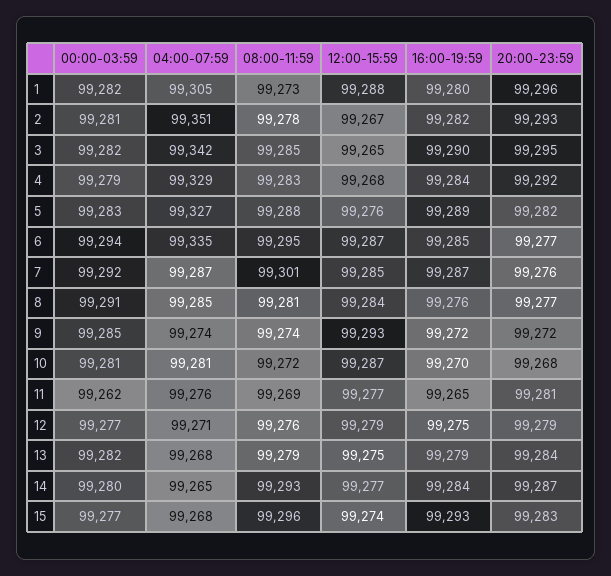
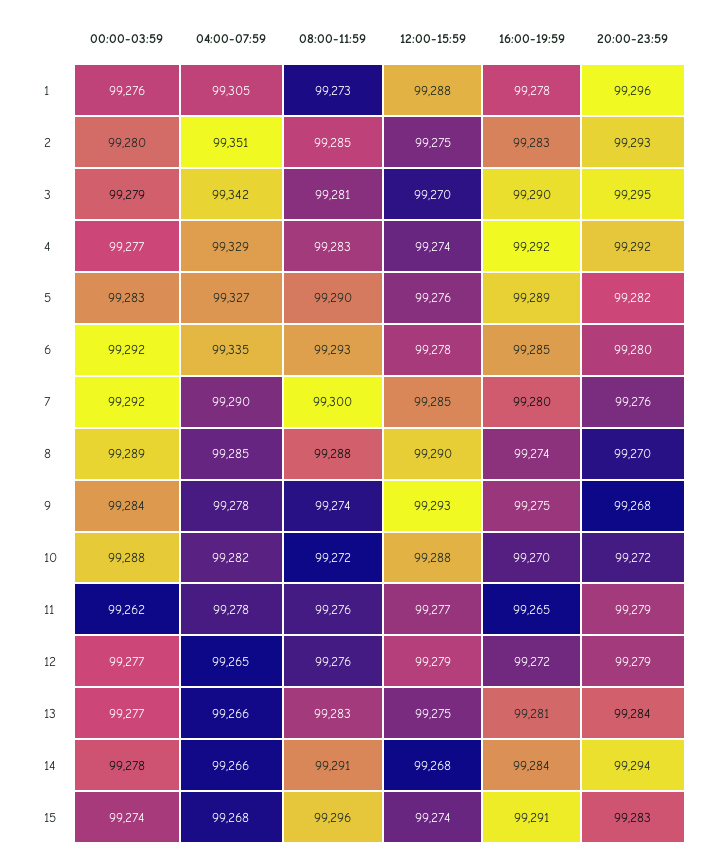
00:00-03:59, 1: 99282 -> 99276
16:00-19:59, 1: 99280 -> 99278
00:00-03:59, 2: 99281 -> 99280
08:00-11:59, 2: 99278 -> 99285
12:00-15:59, 2: 99267 -> 99275
16:00-19:59, 2: 99282 -> 99283
00:00-03:59, 3: 99282 -> 99279
08:00-11:59, 3: 99285 -> 99281
12:00-15:59, 3: 99265 -> 99270
00:00-03:59, 4: 99279 -> 99277
12:00-15:59, 4: 99268 -> 99274
16:00-19:59, 4: 99284 -> 99292
08:00-11:59, 5: 99288 -> 99290
00:00-03:59, 6: 99294 -> 99292
08:00-11:59, 6: 99295 -> 99293
12:00-15:59, 6: 99287 -> 99278
20:00-23:59, 6: 99277 -> 99280
04:00-07:59, 7: 99287 -> 99290
08:00-11:59, 7: 99301 -> 99300
16:00-19:59, 7: 99287 -> 99280
00:00-03:59, 8: 99291 -> 99289
08:00-11:59, 8: 99281 -> 99288
12:00-15:59, 8: 99284 -> 99290
16:00-19:59, 8: 99276 -> 99274
20:00-23:59, 8: 99277 -> 99270
00:00-03:59, 9: 99285 -> 99284
04:00-07:59, 9: 99274 -> 99278
16:00-19:59, 9: 99272 -> 99275
20:00-23:59, 9: 99272 -> 99268
00:00-03:59, 10: 99281 -> 99288
04:00-07:59, 10: 99281 -> 99282
12:00-15:59, 10: 99287 -> 99288
20:00-23:59, 10: 99268 -> 99272
04:00-07:59, 11: 99276 -> 99278
08:00-11:59, 11: 99269 -> 99276
20:00-23:59, 11: 99281 -> 99279
04:00-07:59, 12: 99271 -> 99265
16:00-19:59, 12: 99275 -> 99272
00:00-03:59, 13: 99282 -> 99277
04:00-07:59, 13: 99268 -> 99266
08:00-11:59, 13: 99279 -> 99283
16:00-19:59, 13: 99279 -> 99281
00:00-03:59, 14: 99280 -> 99278
04:00-07:59, 14: 99265 -> 99266
08:00-11:59, 14: 99293 -> 99291
12:00-15:59, 14: 99277 -> 99268
20:00-23:59, 14: 99287 -> 99294
00:00-03:59, 15: 99277 -> 99274
16:00-19:59, 15: 99293 -> 99291

